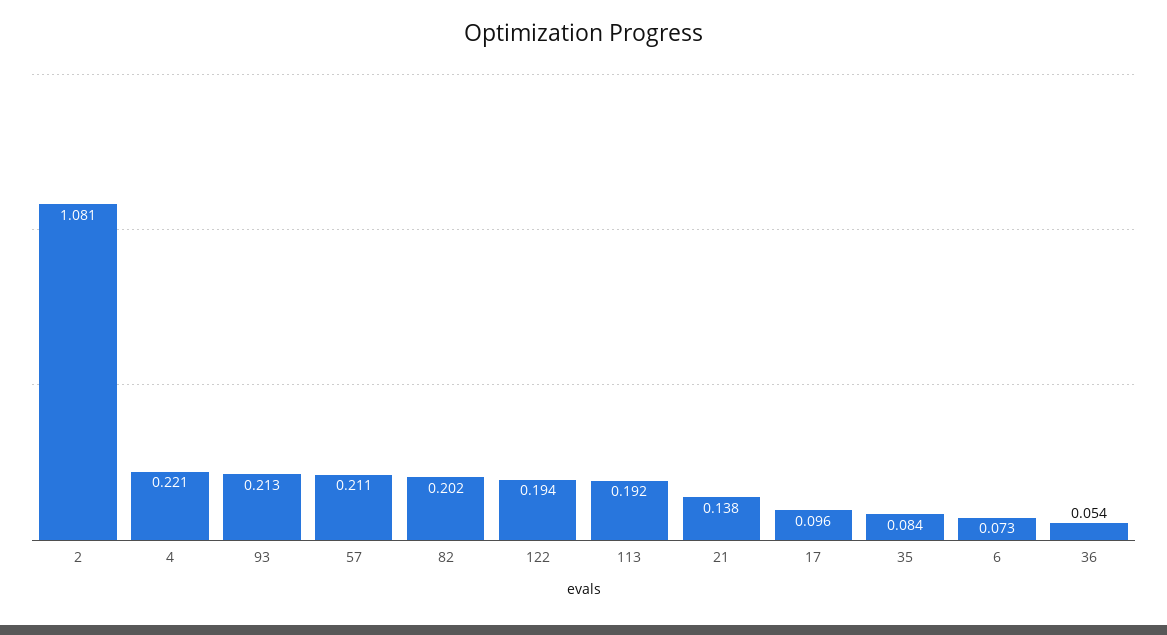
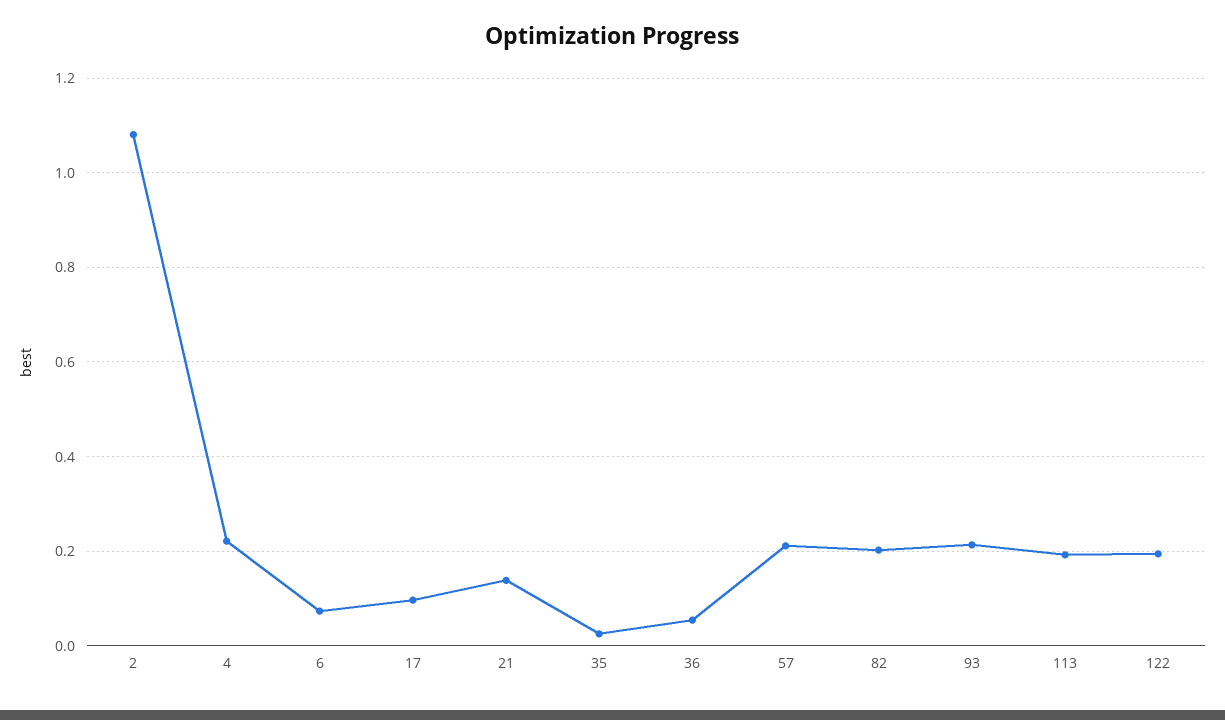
35: 0.084 -> 0.02

